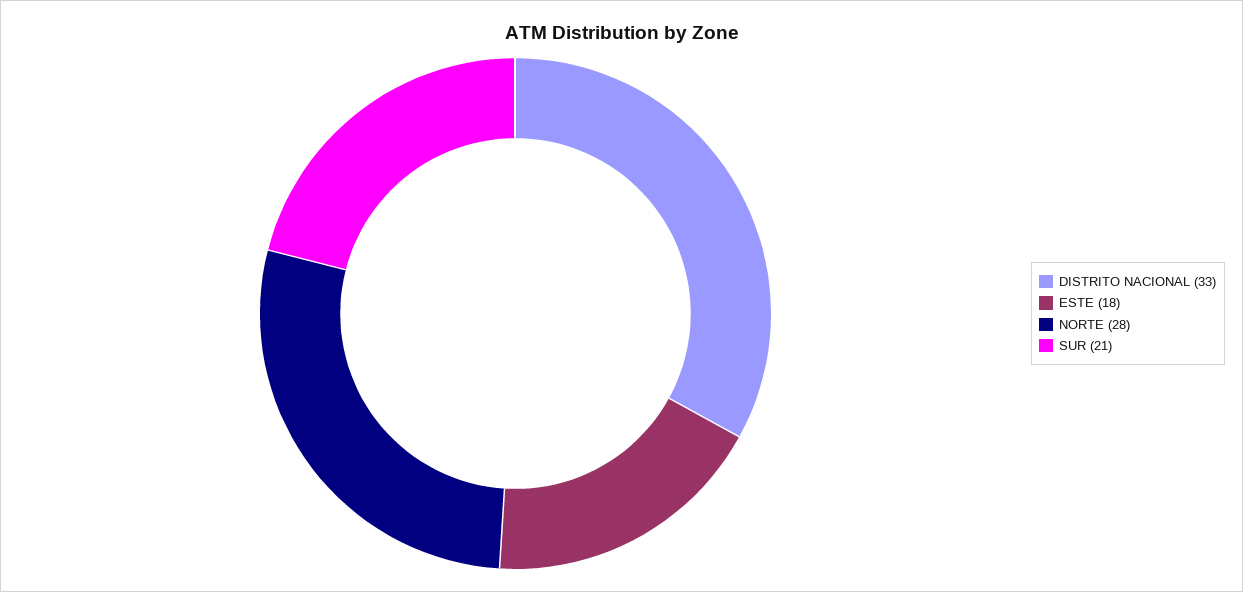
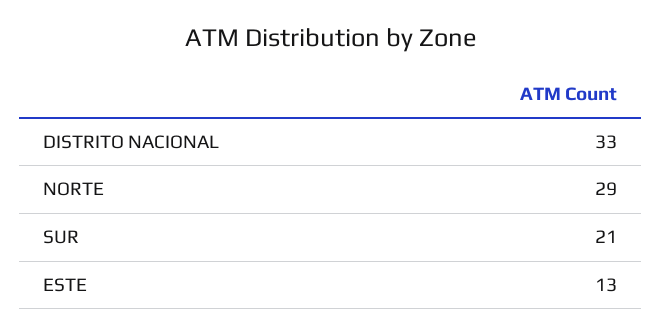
ESTE: 18 -> 13
NORTE: 28 -> 29

